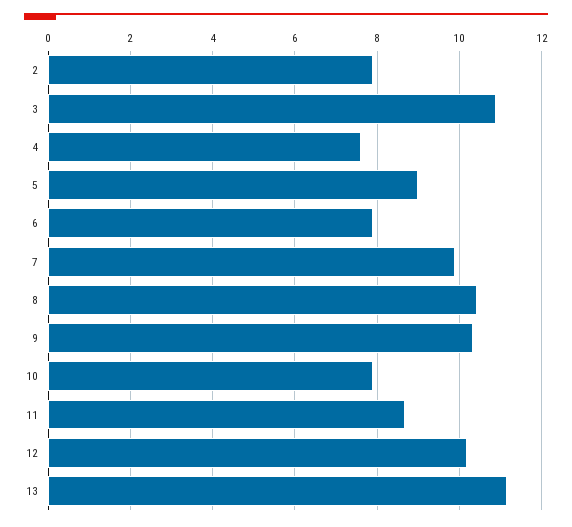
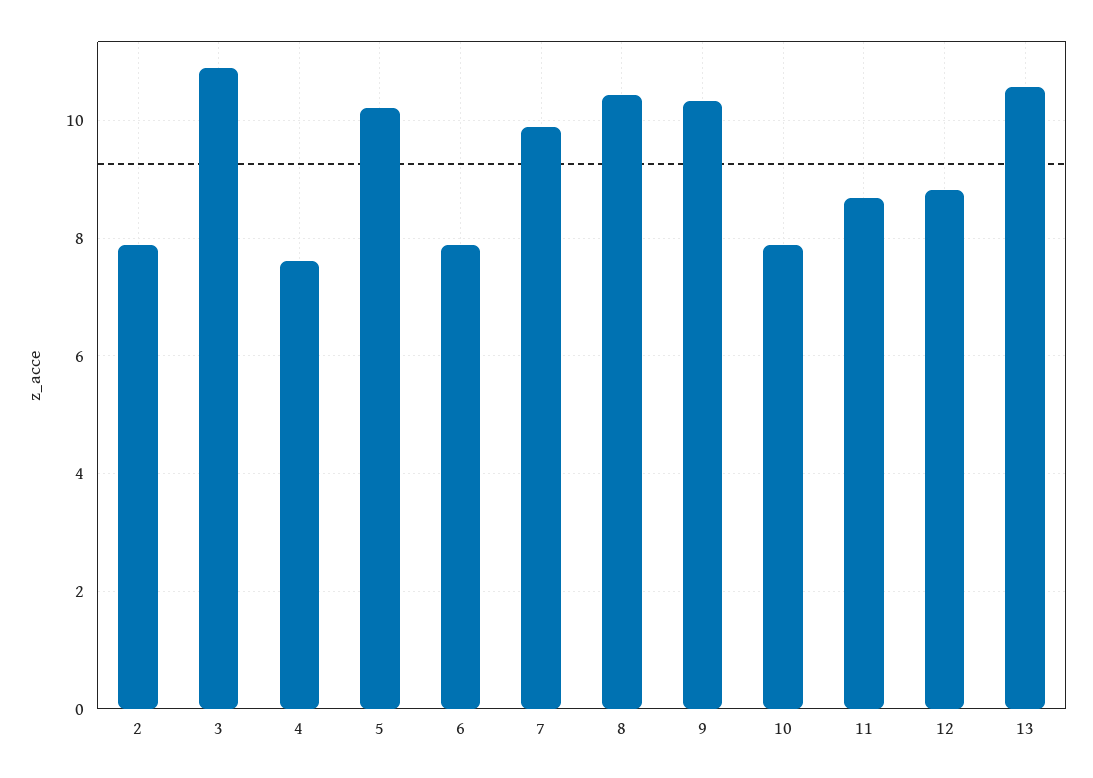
5: 9 -> 10.2
12: 10.2 -> 8.8
13: 11.2 -> 10.6

